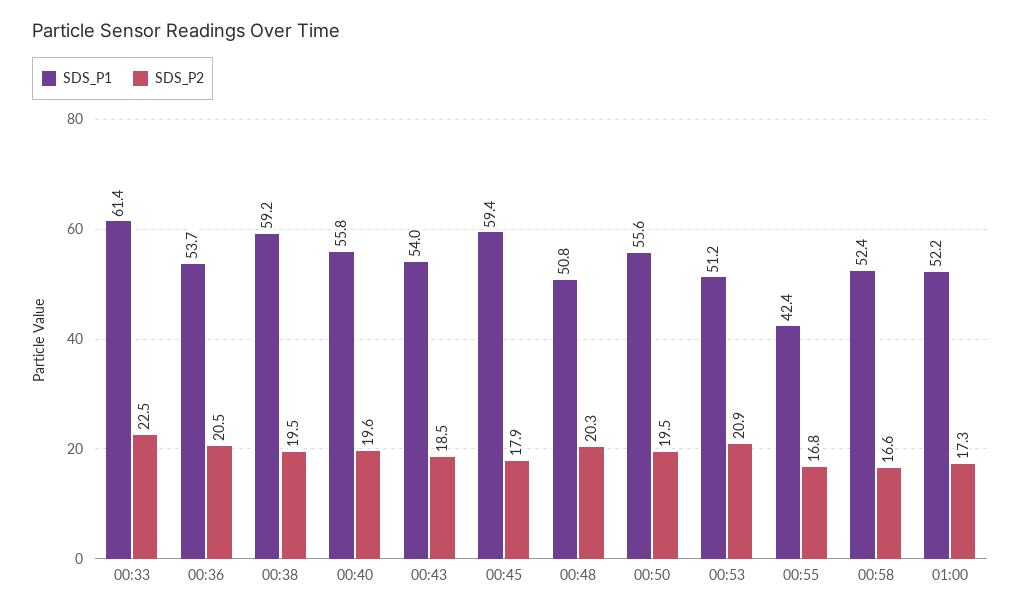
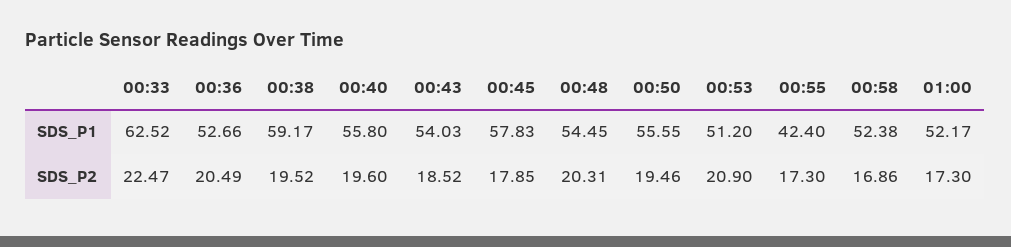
SDS_P1, 00:33: 61.4 -> 62.52
SDS_P1, 00:36: 53.7 -> 52.66
SDS_P1, 00:45: 59.4 -> 57.83
SDS_P1, 00:48: 50.8 -> 54.45
SDS_P2, 00:55: 16.8 -> 17.3
SDS_P2, 00:58: 16.6 -> 16.86

